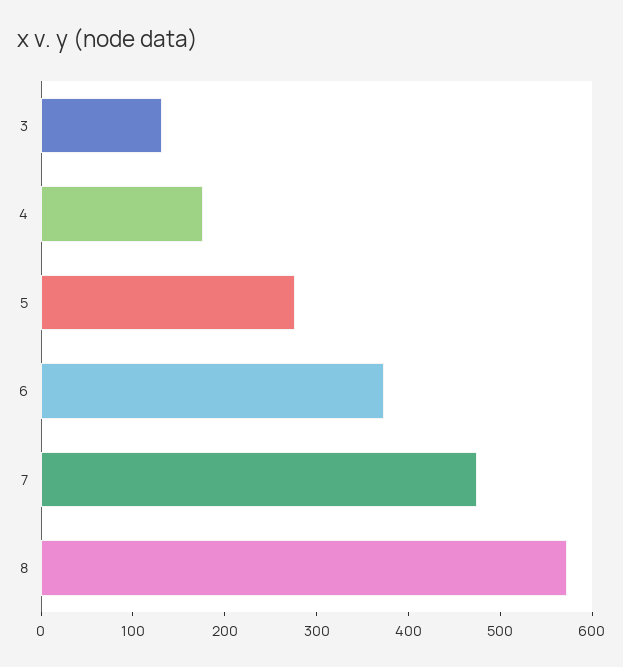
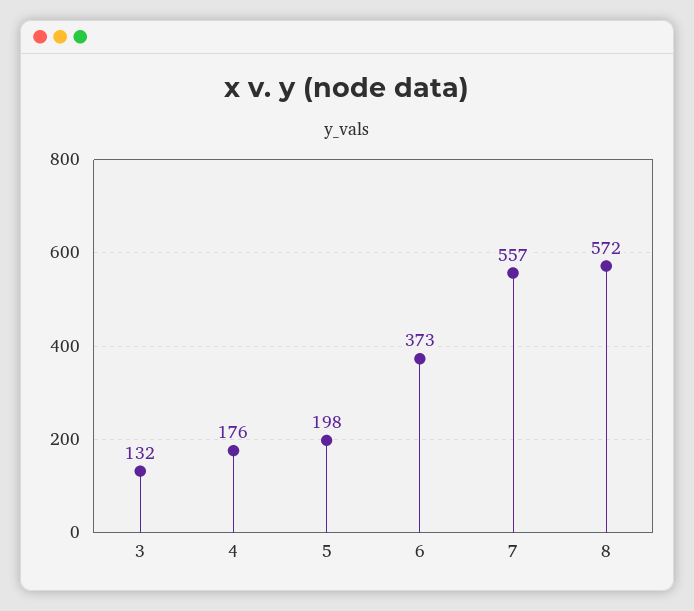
5: 280 -> 198
7: 480 -> 557

